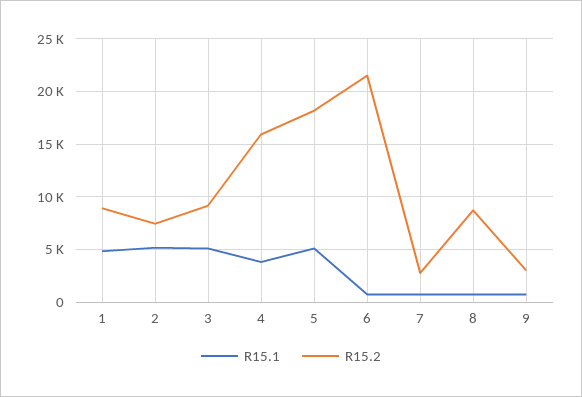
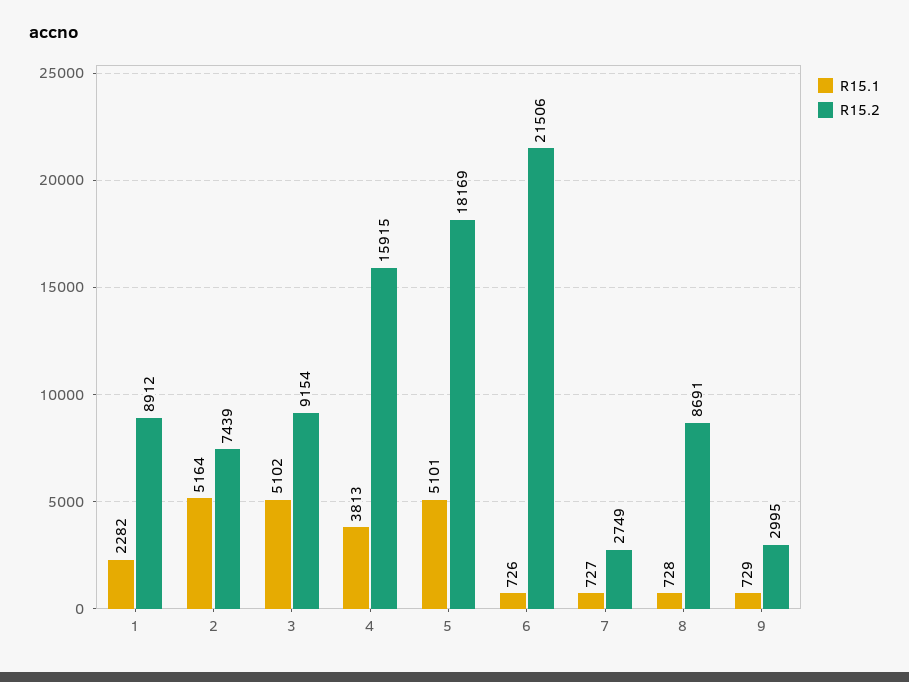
R15.1, 1: 5000 -> 2282

